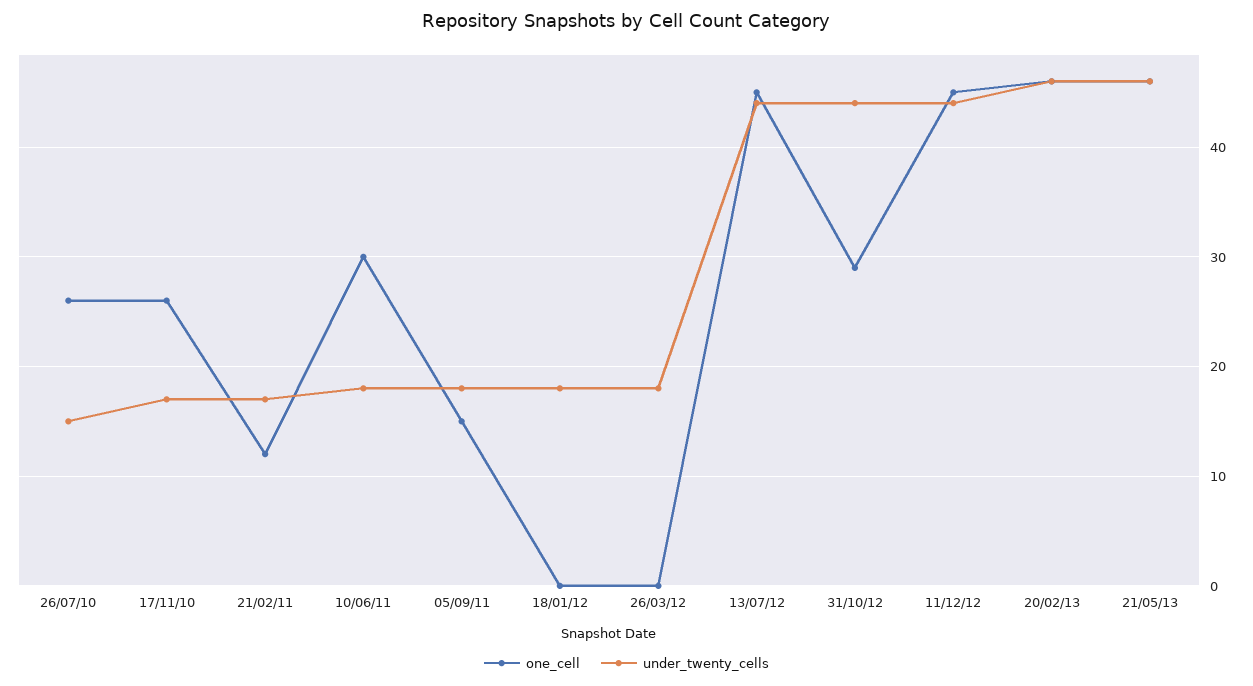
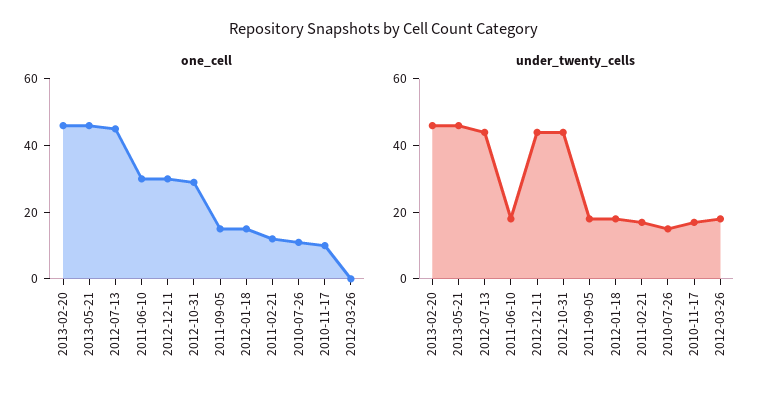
one_cell, 26/07/10: 26 -> 10
one_cell, 17/11/10: 26 -> 10
one_cell, 18/01/12: 0 -> 15
one_cell, 11/12/12: 45 -> 30

